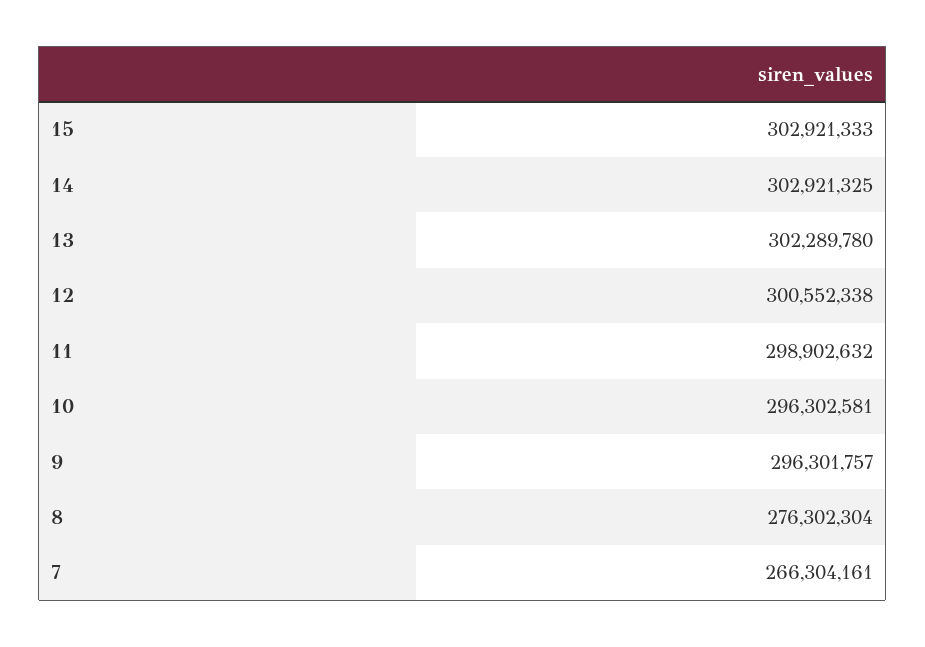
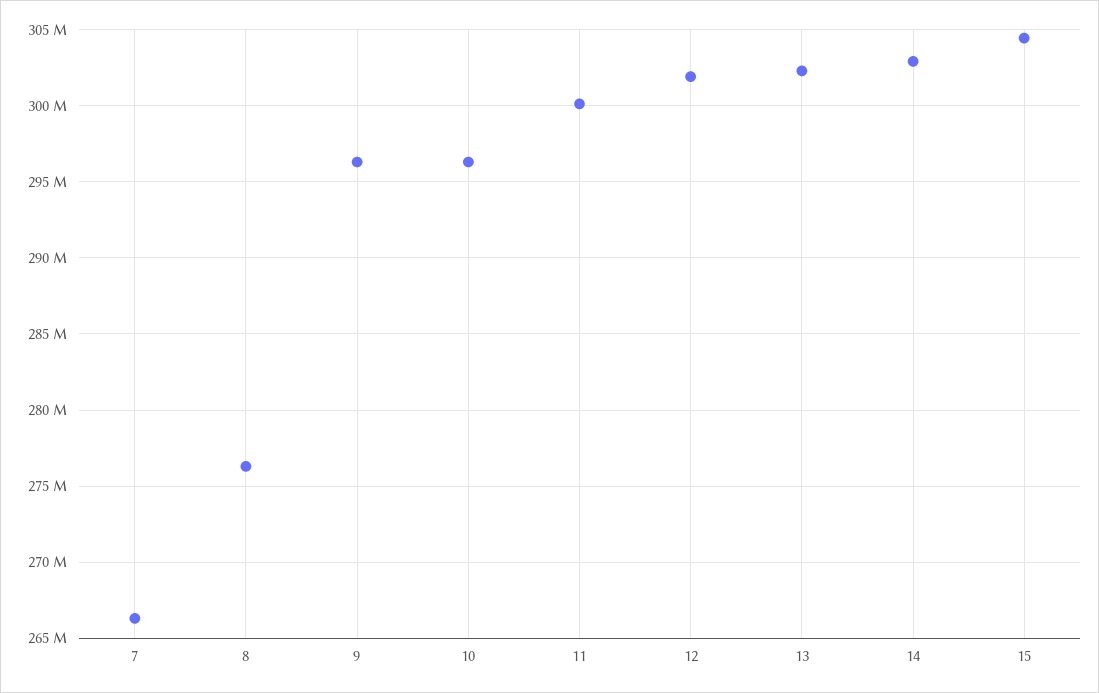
15: 302921333 -> 304500000
12: 300552338 -> 302000000
11: 298902632 -> 300000000

